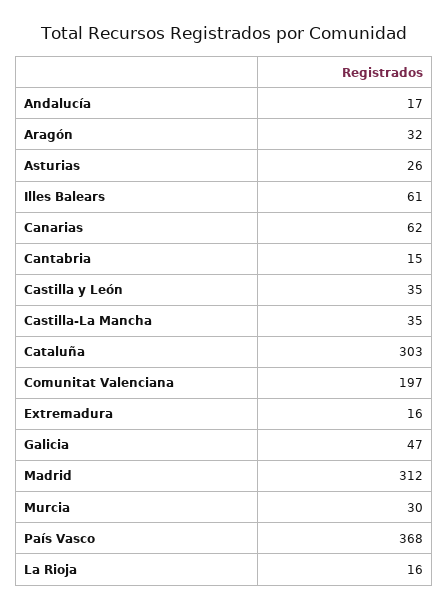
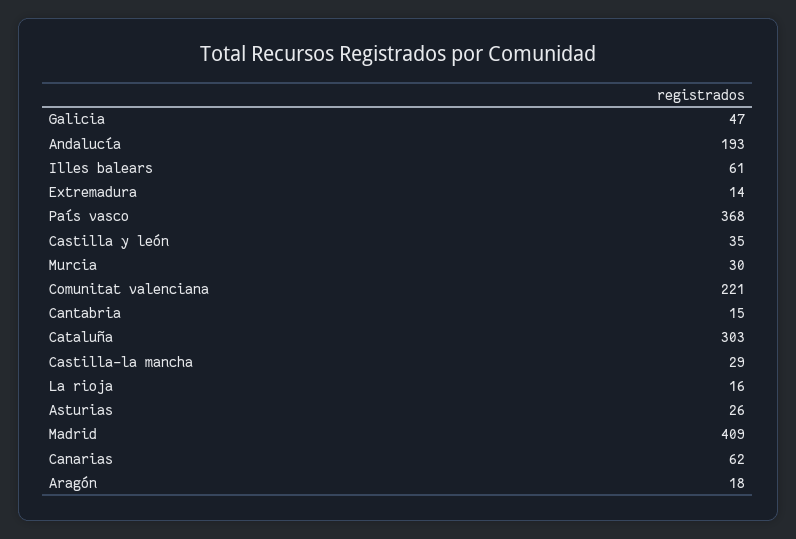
Andalucía: 17 -> 193
Aragón: 32 -> 18
Castilla-La Mancha: 35 -> 29
Comunitat Valenciana: 197 -> 221
Extremadura: 16 -> 14
Madrid: 312 -> 409

